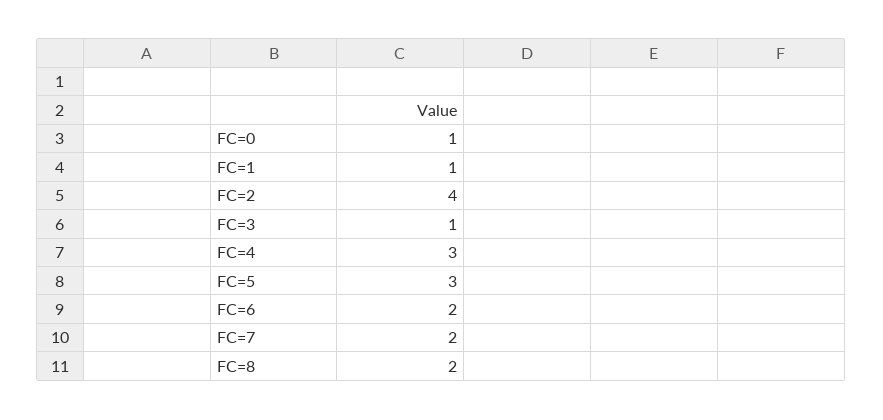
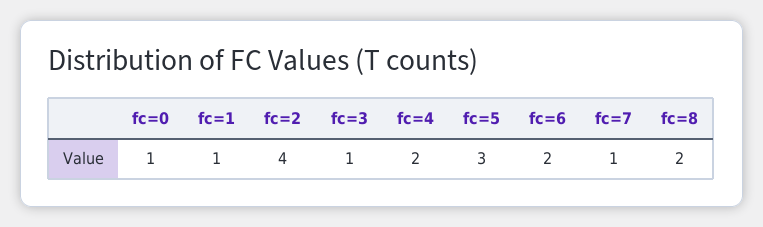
FC=4: 3 -> 2
FC=7: 2 -> 1

